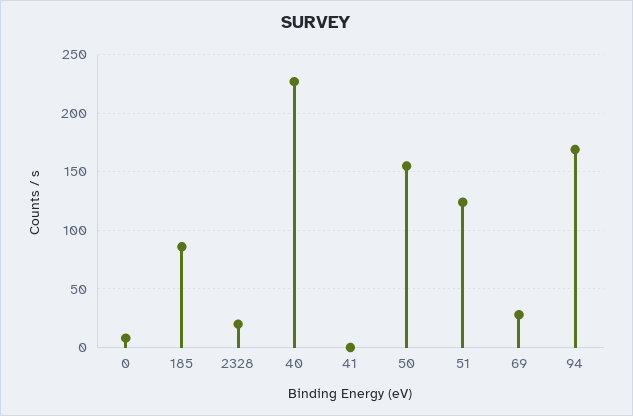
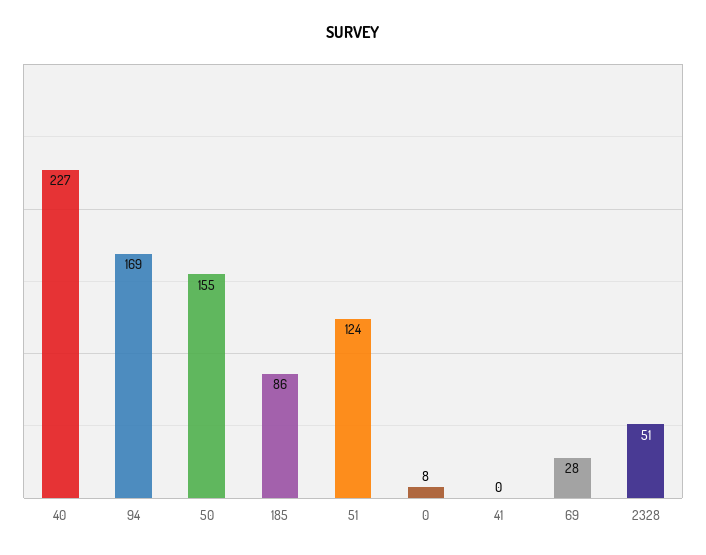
2328: 20 -> 51

